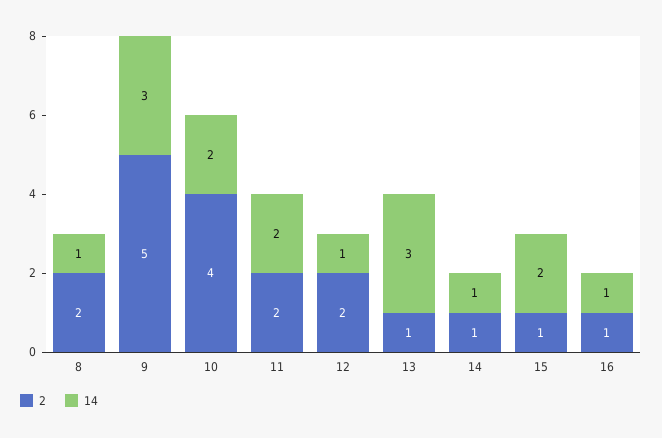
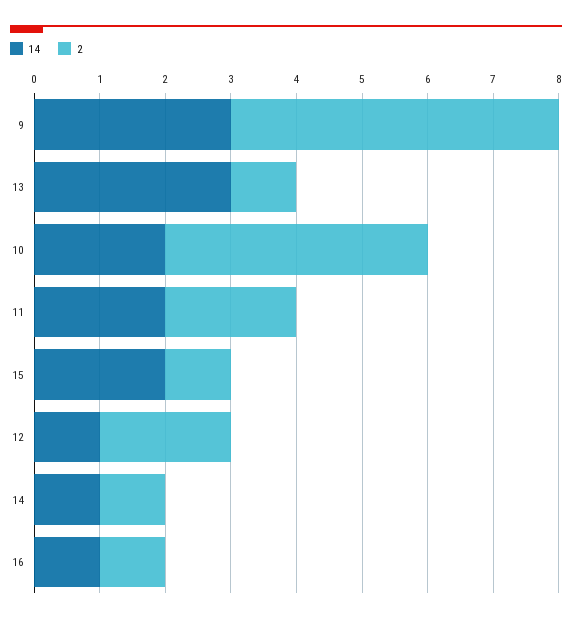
2, 8: 2 -> none
14, 8: 1 -> none

